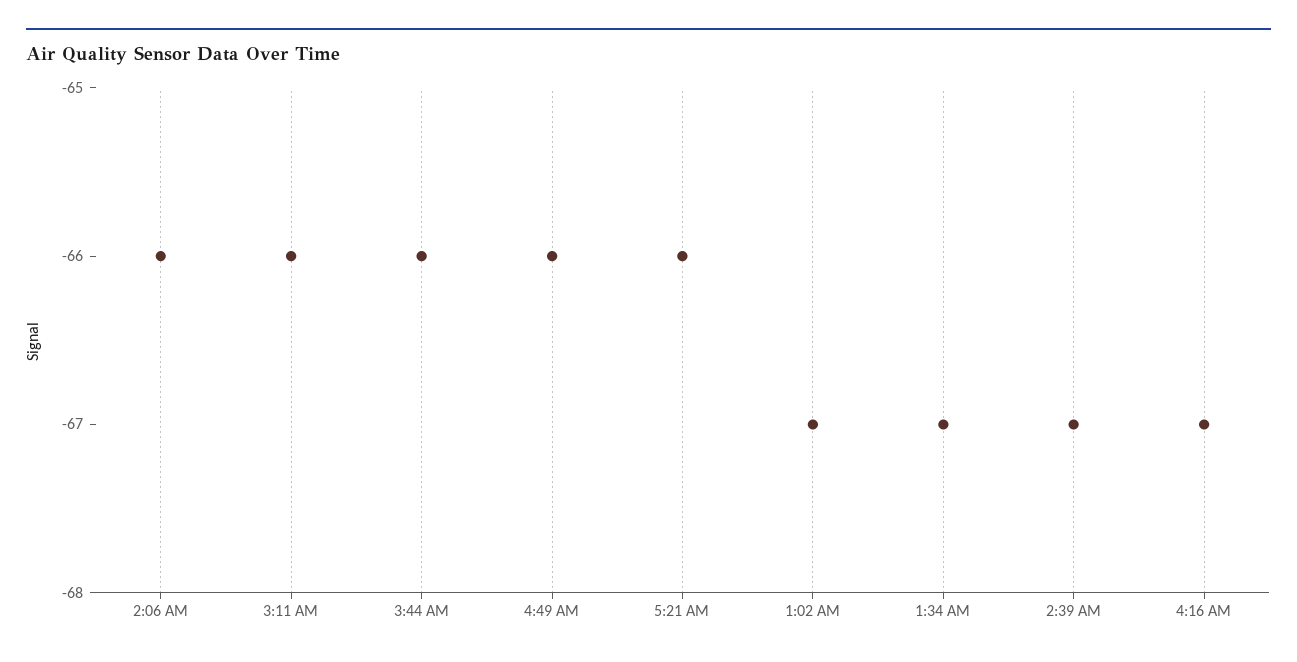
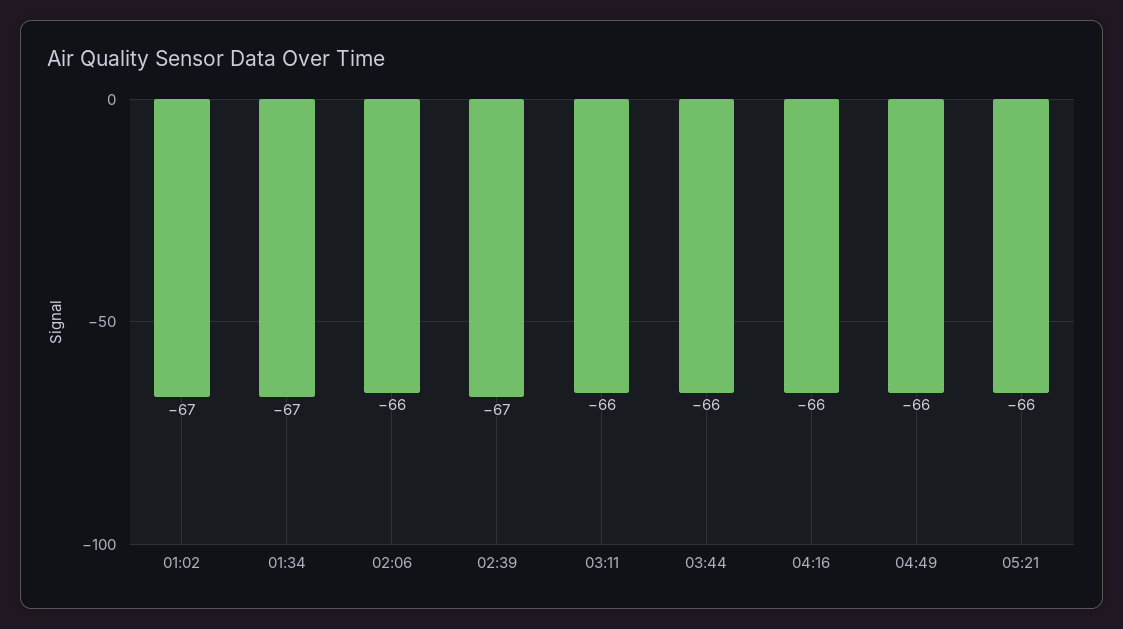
4:16 AM: -67 -> -66

